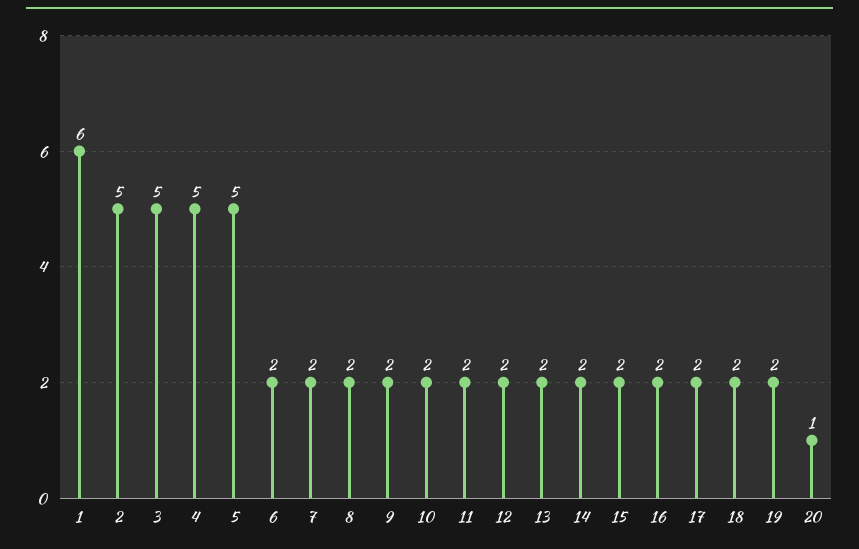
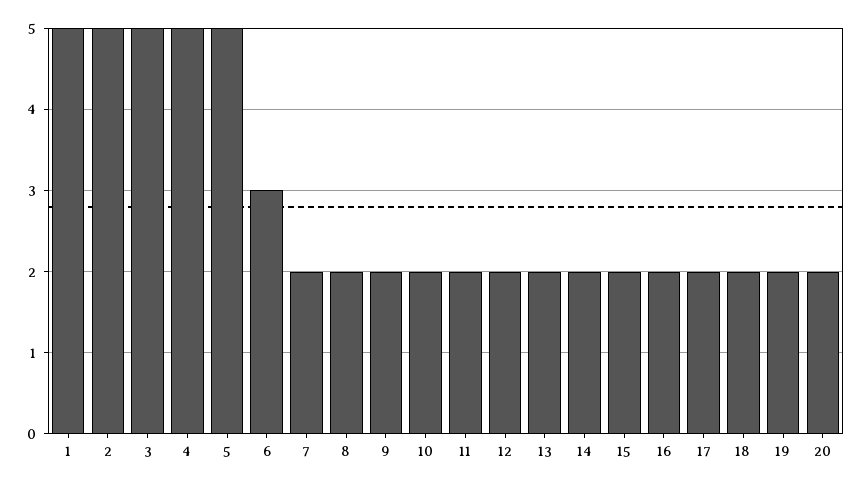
1: 6 -> 5
6: 2 -> 3
20: 1 -> 2

